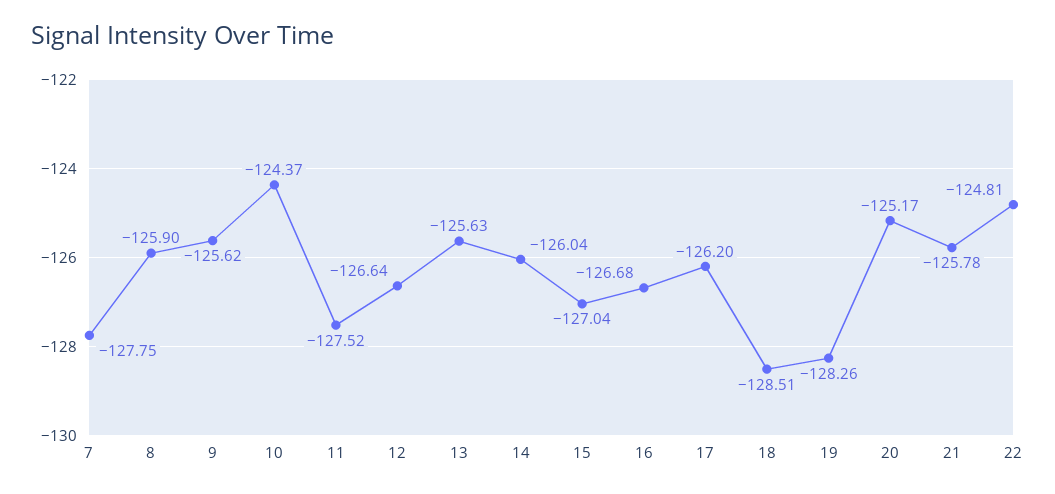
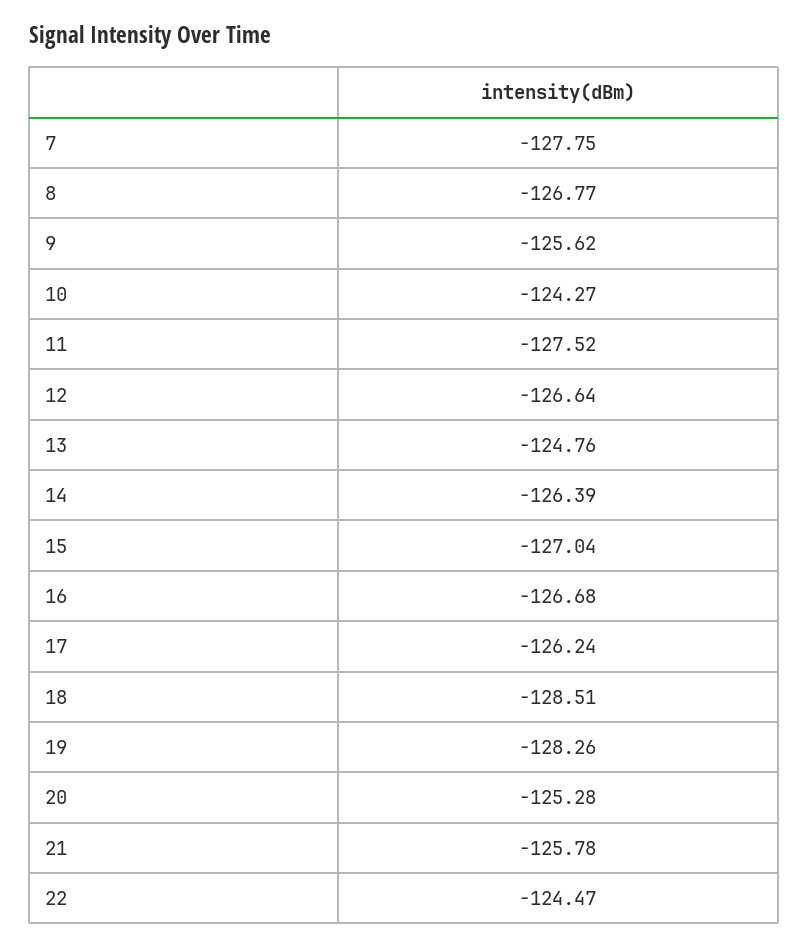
8: -125.9 -> -126.77
10: -124.37 -> -124.27
13: -125.63 -> -124.76
14: -126.04 -> -126.39
17: -126.2 -> -126.24
20: -125.17 -> -125.28
22: -124.81 -> -124.47

